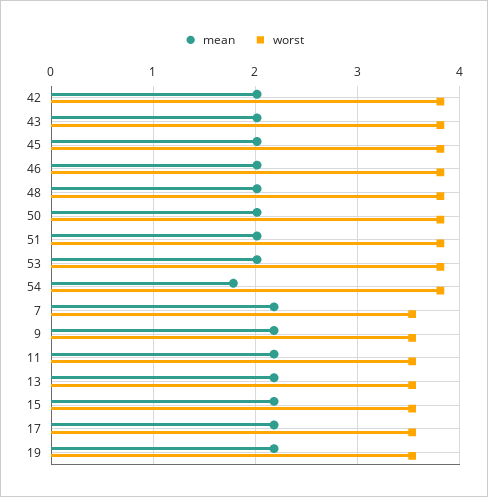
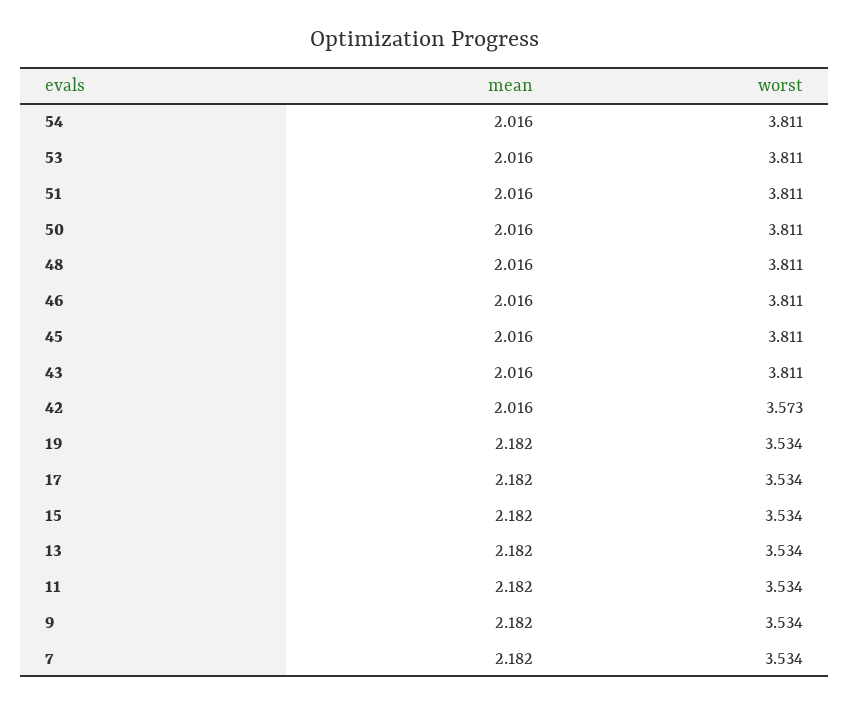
worst, 42: 3.8 -> 3.573
mean, 54: 1.8 -> 2.016

